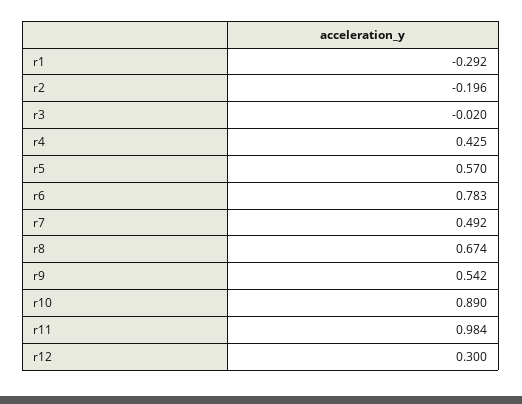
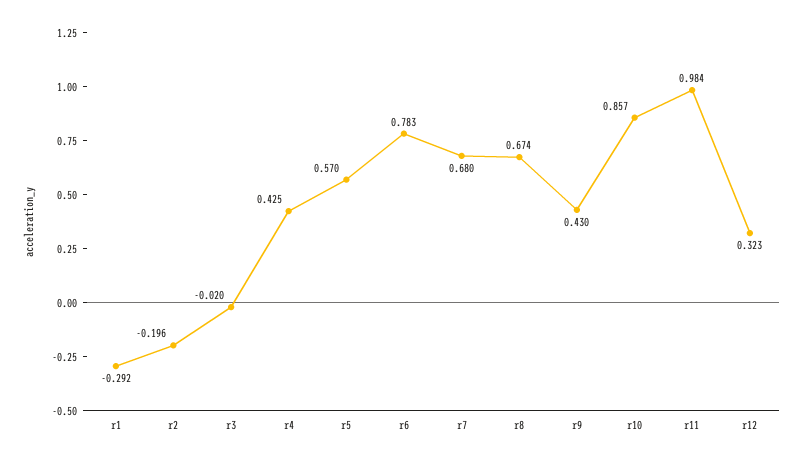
r7: 0.492 -> 0.68
r9: 0.542 -> 0.43
r10: 0.89 -> 0.857
r12: 0.3 -> 0.323

